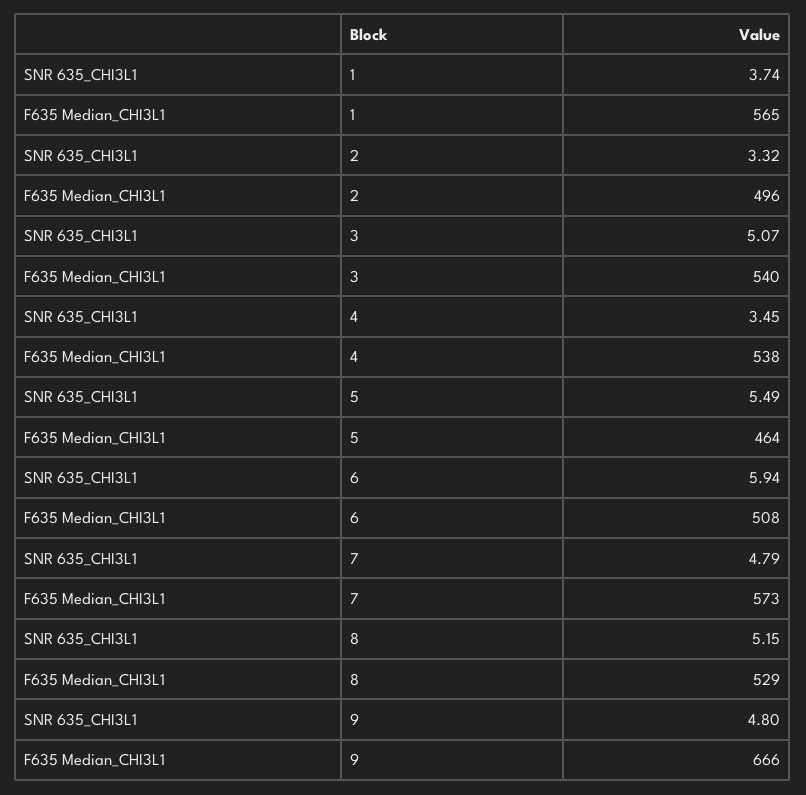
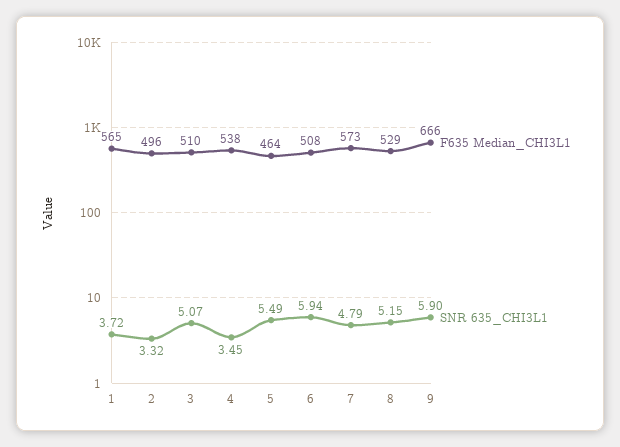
SNR 635_CHI3L1, 1: 3.74 -> 3.72
F635 Median_CHI3L1, 3: 540 -> 510
SNR 635_CHI3L1, 9: 4.8 -> 5.9

